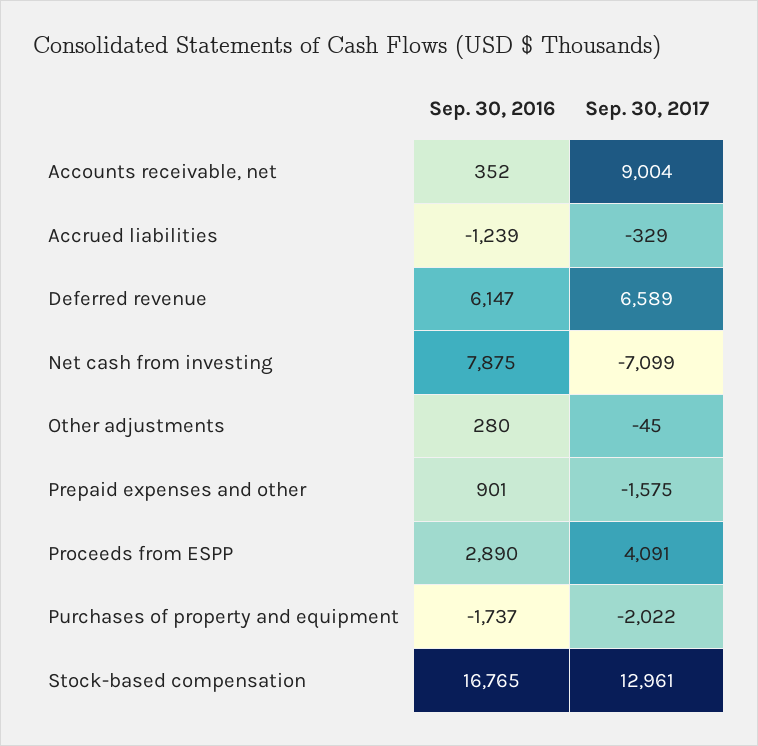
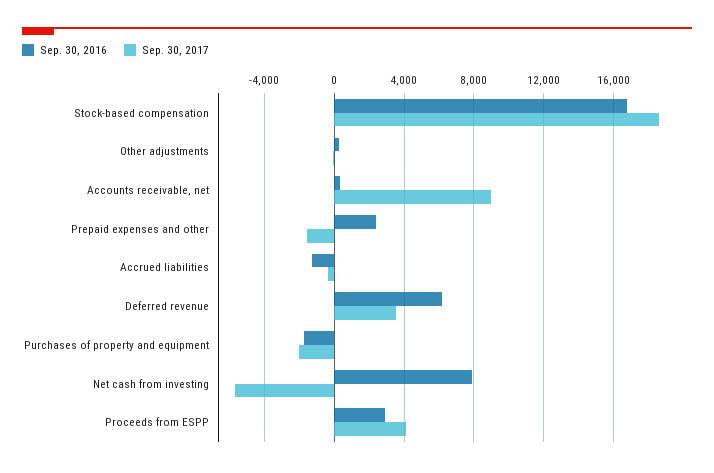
Sep. 30, 2017, Deferred revenue: 6589 -> 3500
Sep. 30, 2017, Net cash from investing: -7099 -> -5500
Sep. 30, 2016, Prepaid expenses and other: 901 -> 2500
Sep. 30, 2017, Stock-based compensation: 12961 -> 18500

